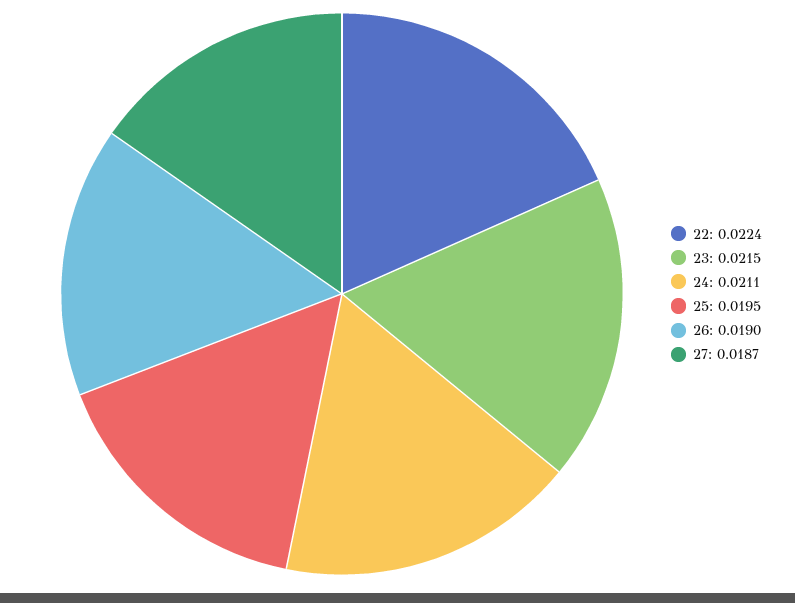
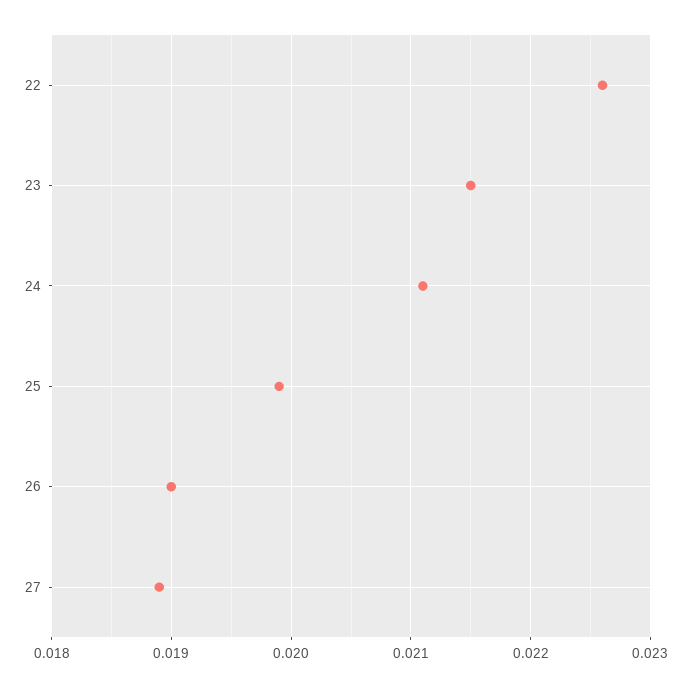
22: 0.0224 -> 0.0226
25: 0.0195 -> 0.0199
27: 0.0187 -> 0.0189

